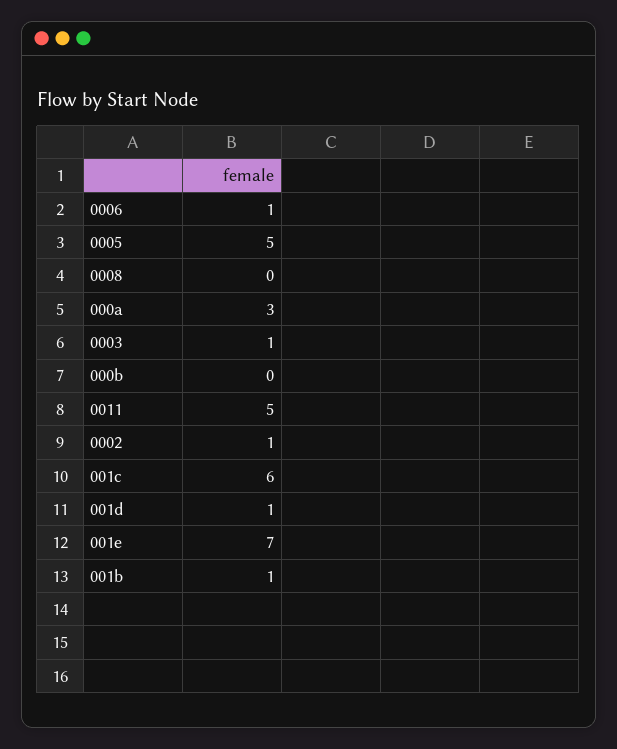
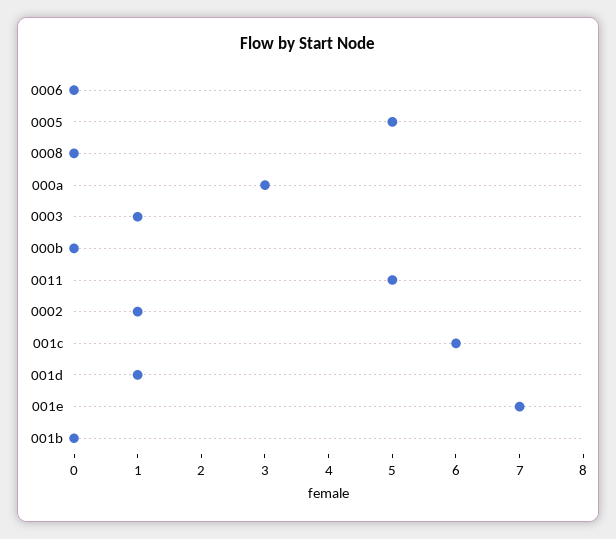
0006: 1 -> 0
001b: 1 -> 0

